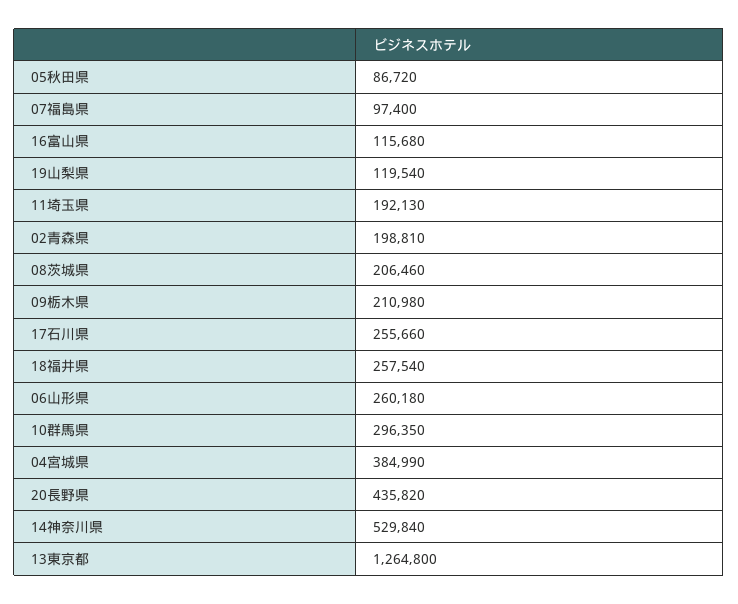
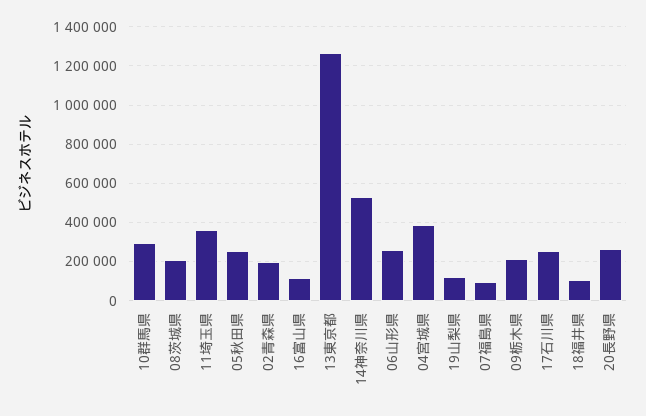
05秋田県: 86720 -> 250000
11埼玉県: 192130 -> 350000
18福井県: 257540 -> 100000
20長野県: 435820 -> 250000

